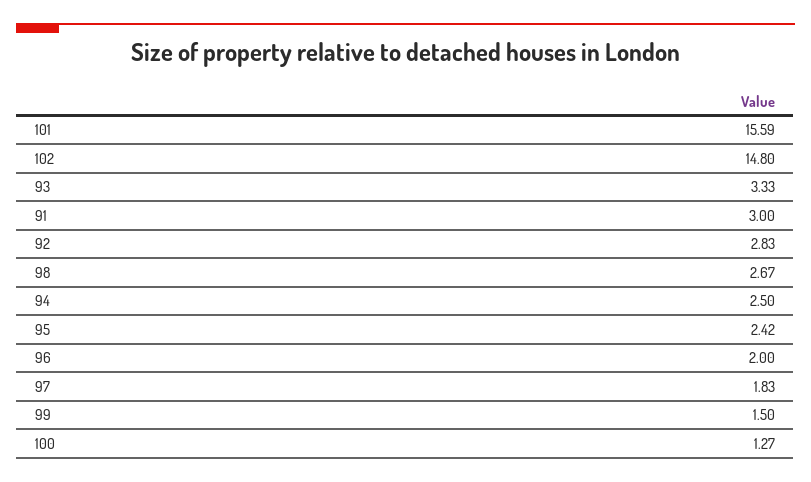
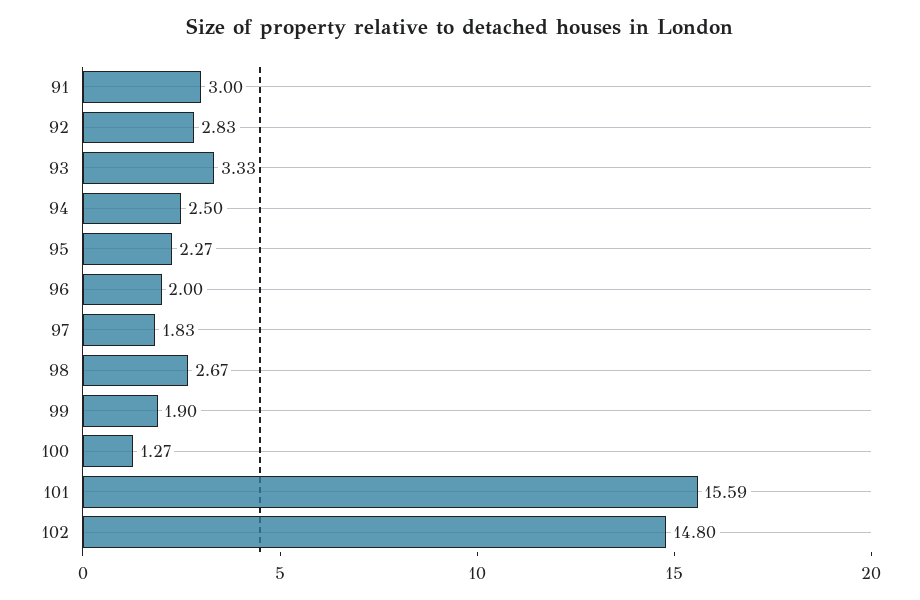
95: 2.42 -> 2.27
99: 1.5 -> 1.9

